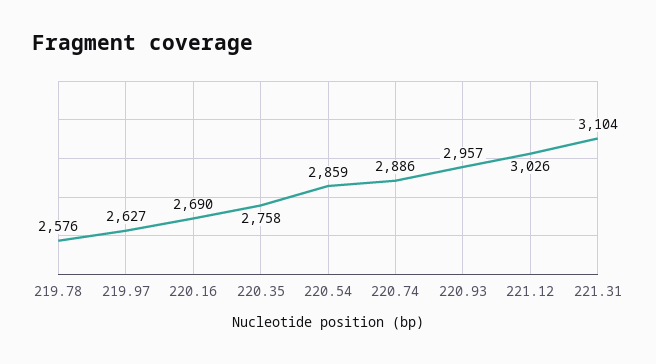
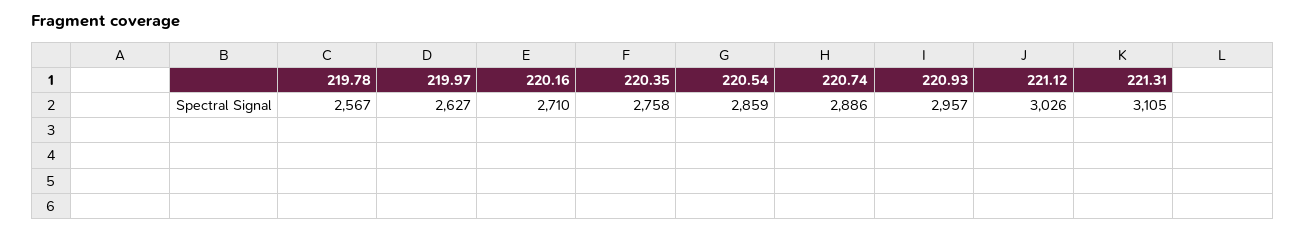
219.78: 2576 -> 2567
220.16: 2690 -> 2710
221.31: 3104 -> 3105

